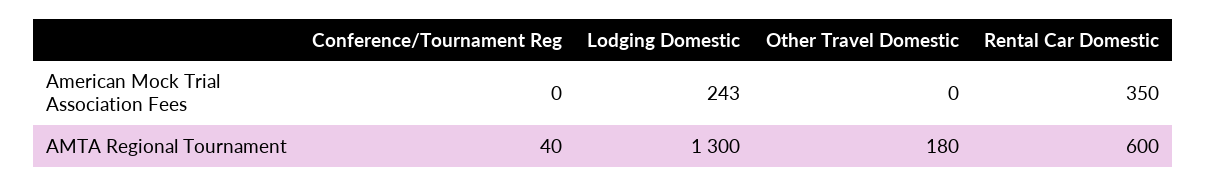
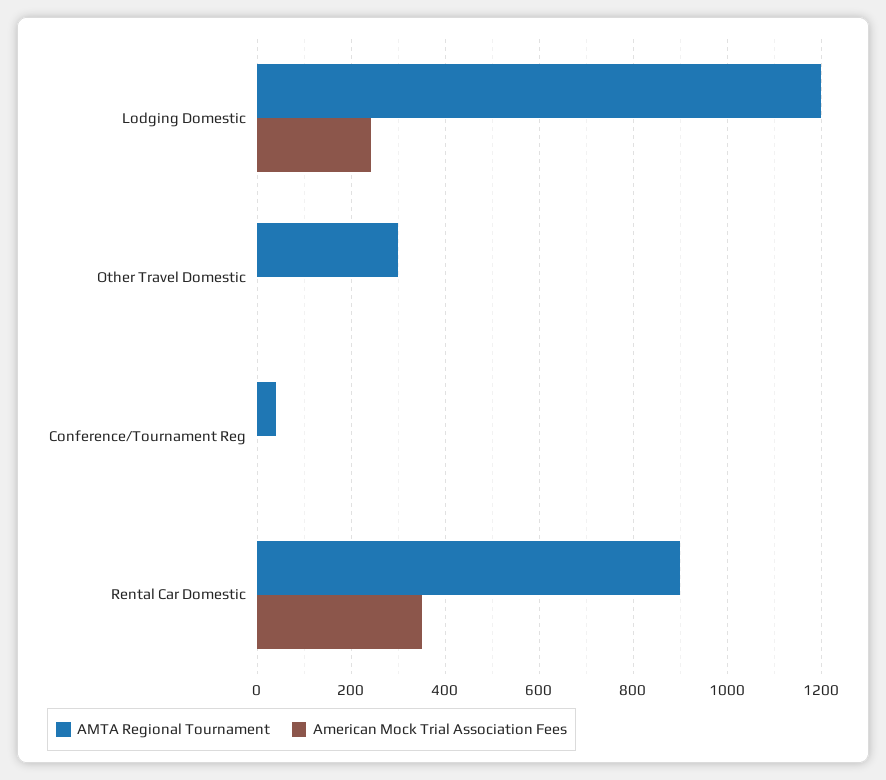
AMTA Regional Tournament, Lodging Domestic: 1300 -> 1200
AMTA Regional Tournament, Other Travel Domestic: 180 -> 300
AMTA Regional Tournament, Rental Car Domestic: 600 -> 900

